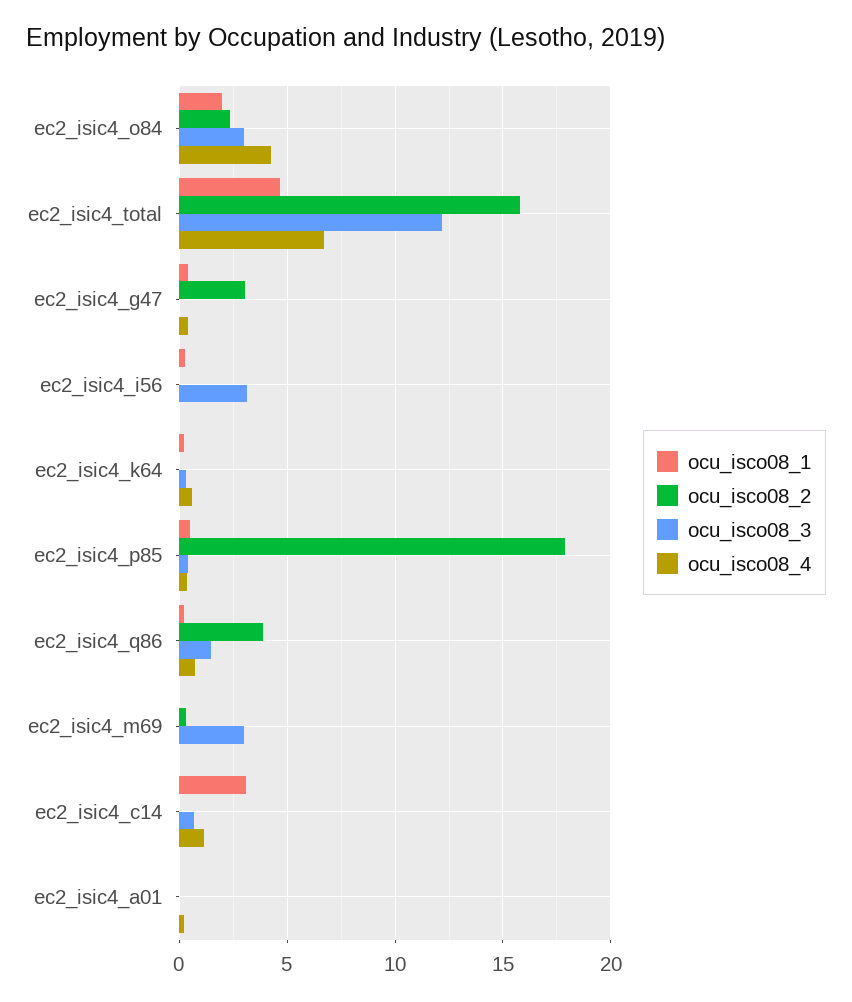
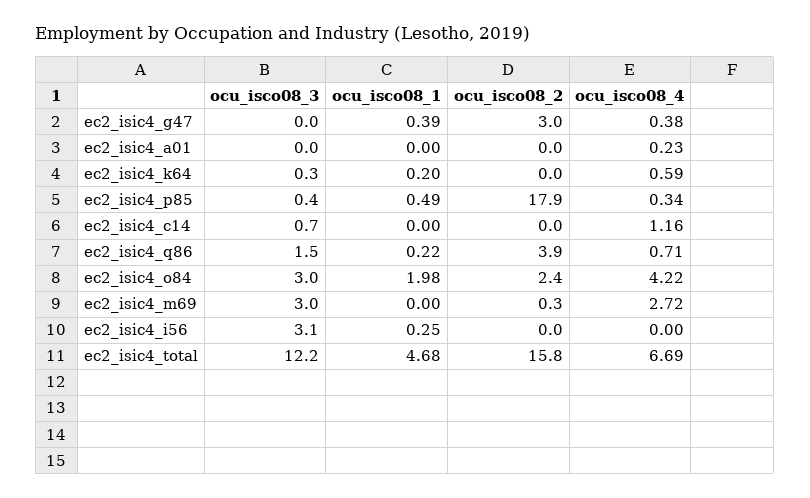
ocu_isco08_4, ec2_isic4_m69: 0 -> 2.72
ocu_isco08_1, ec2_isic4_c14: 3 -> 0

